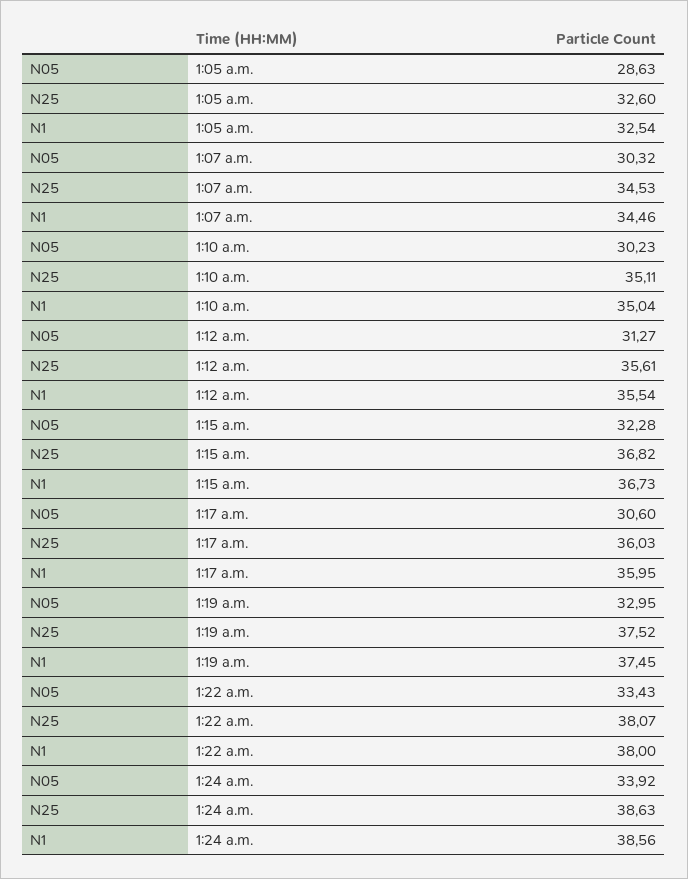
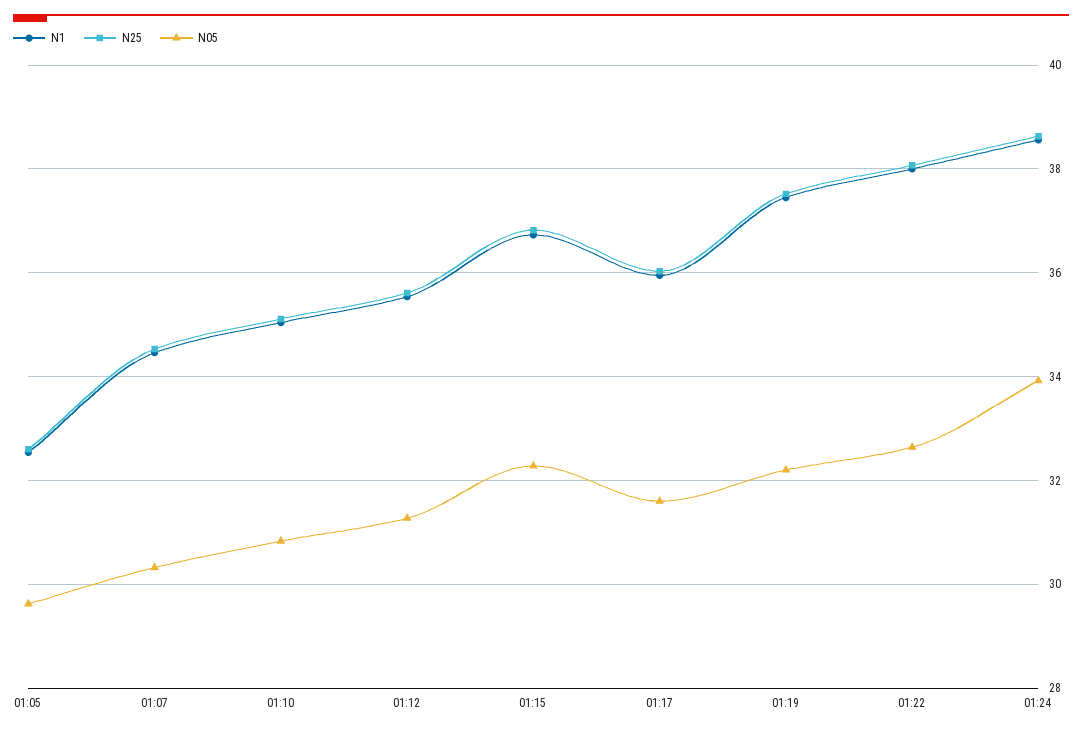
N05, 1:05 a.m.: 28.63 -> 29.6
N05, 1:10 a.m.: 30.23 -> 30.8
N05, 1:17 a.m.: 30.6 -> 31.6
N05, 1:19 a.m.: 32.95 -> 32.2
N05, 1:22 a.m.: 33.43 -> 32.6

